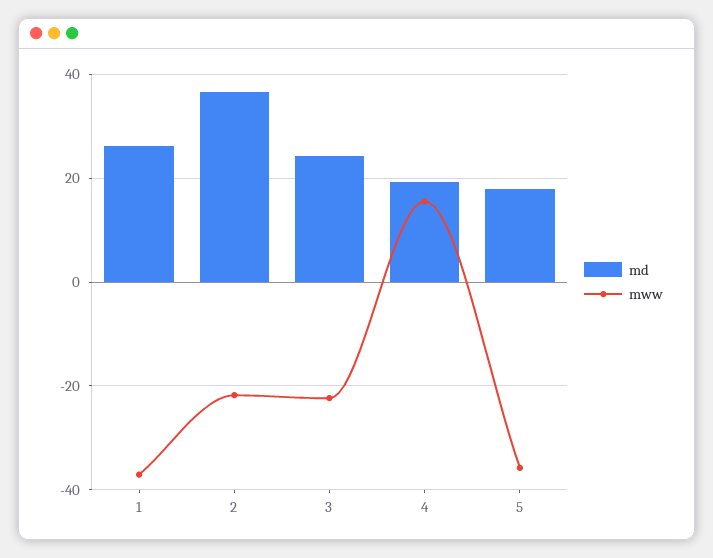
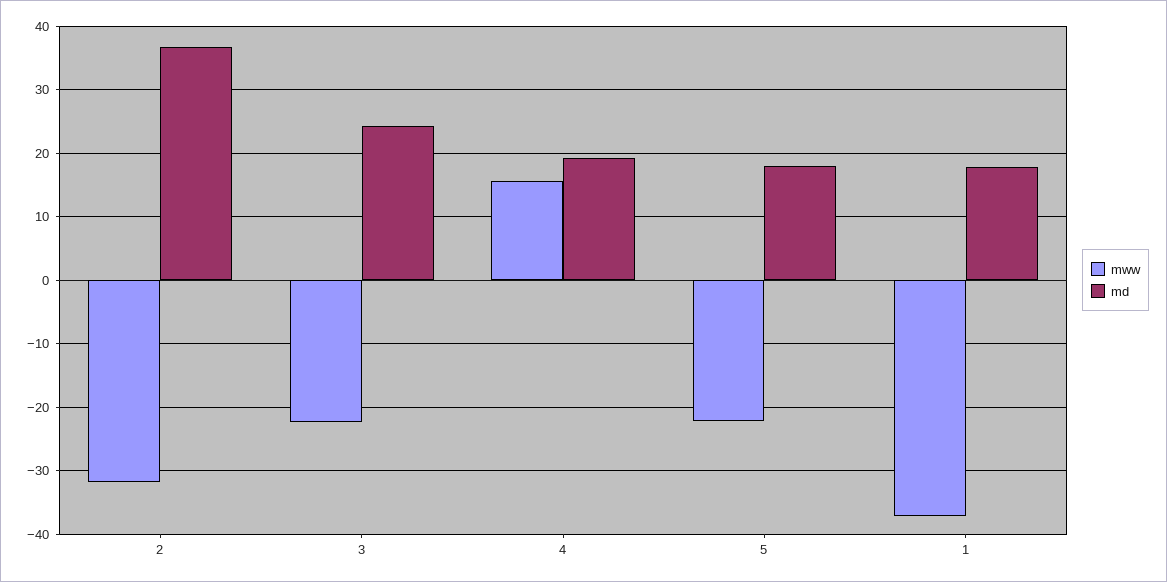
md, 1: 26 -> 18
mww, 2: -22 -> -32
mww, 5: -36 -> -22

